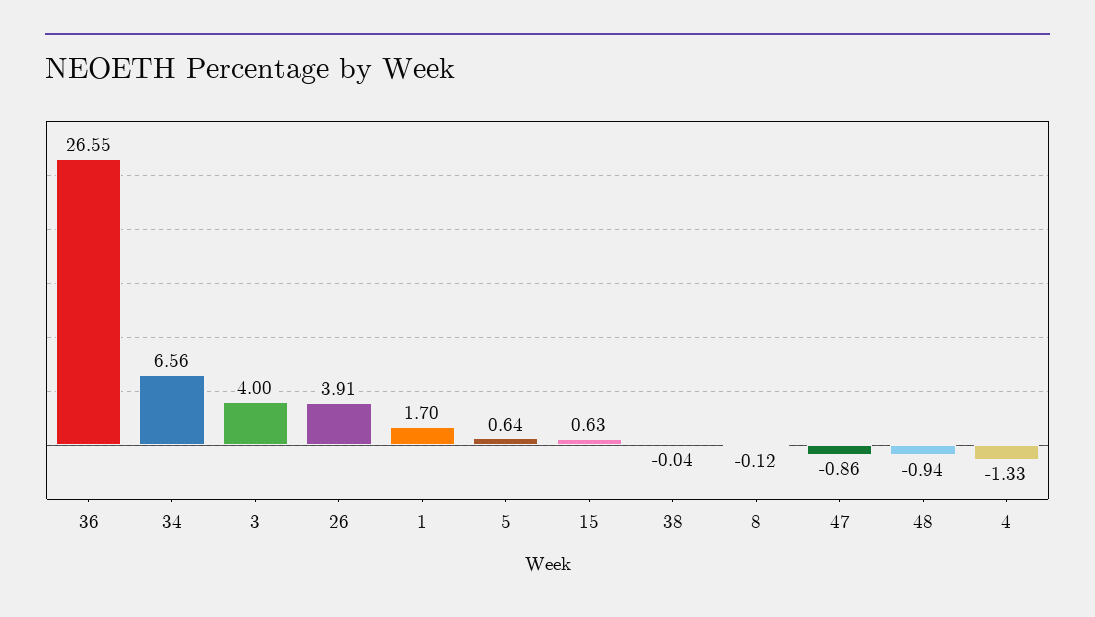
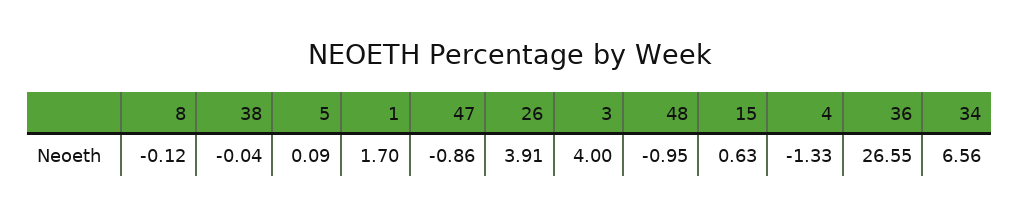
5: 0.64 -> 0.09
48: -0.94 -> -0.95

